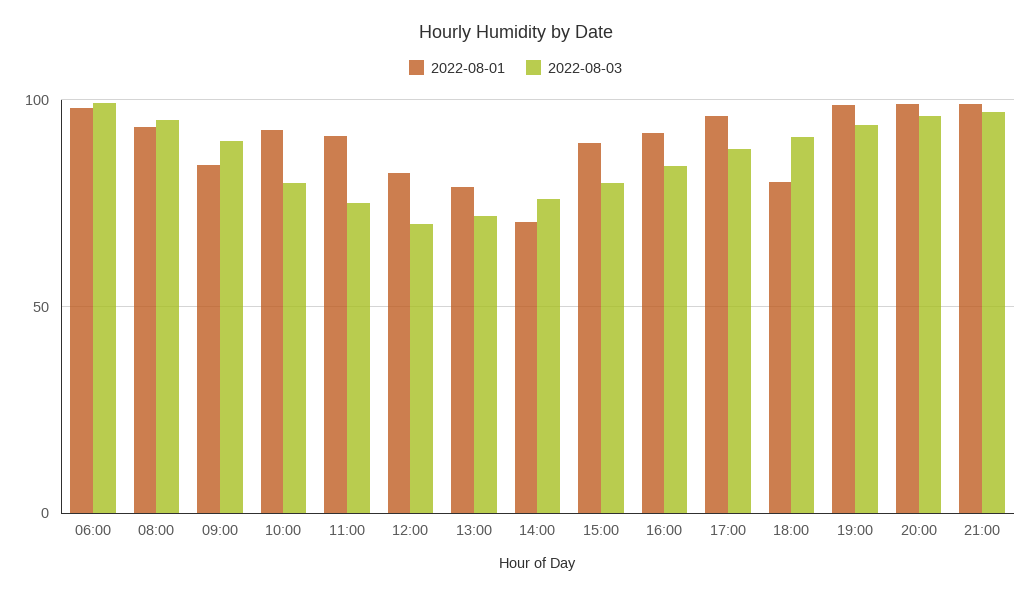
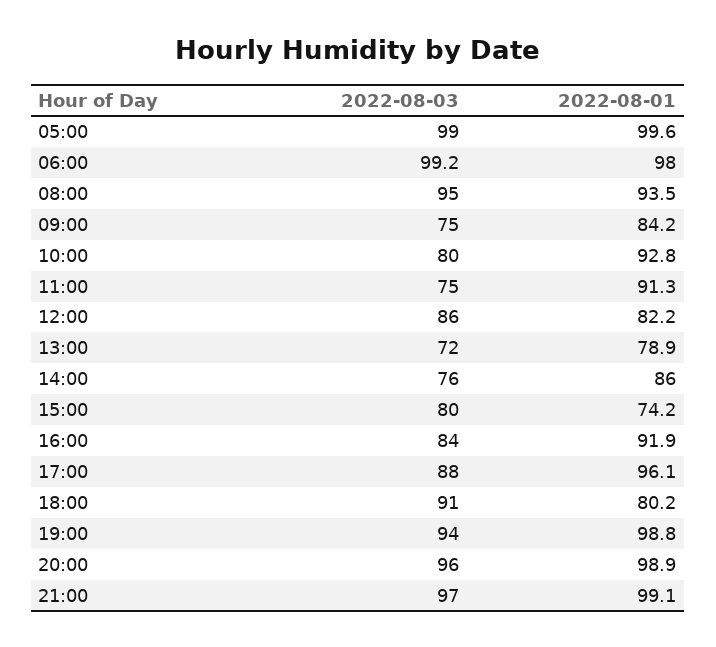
2022-08-03, 09:00: 90 -> 75
2022-08-03, 12:00: 70 -> 86
2022-08-01, 14:00: 70 -> 86
2022-08-01, 15:00: 90 -> 74.2
2022-08-03, 05:00: none -> 99
2022-08-01, 05:00: none -> 99.6

